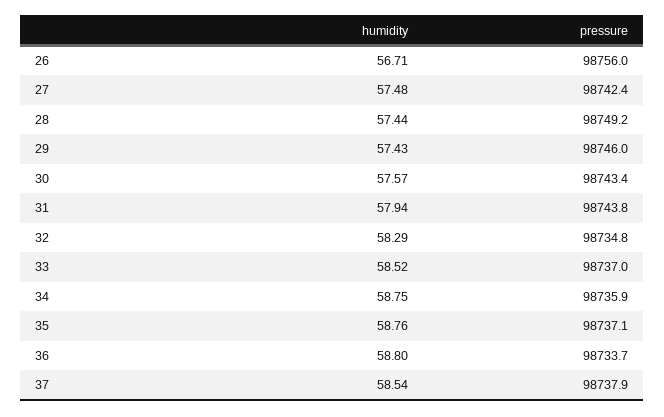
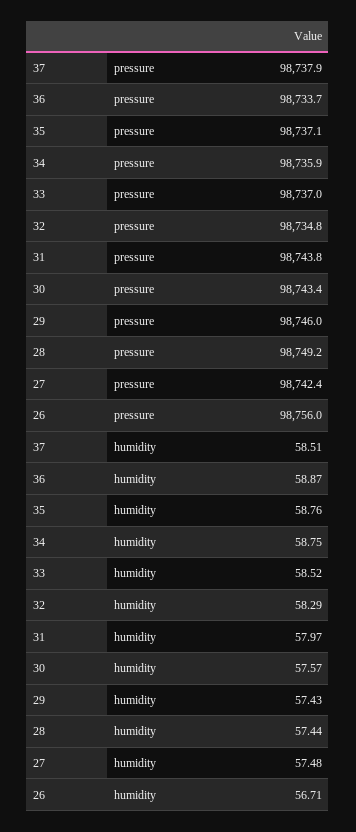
humidity, 31: 57.94 -> 57.97
humidity, 36: 58.8 -> 58.87
humidity, 37: 58.54 -> 58.51

